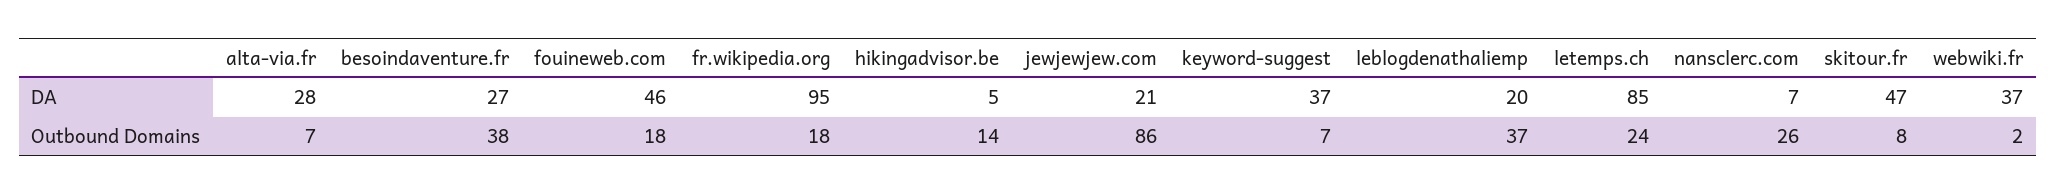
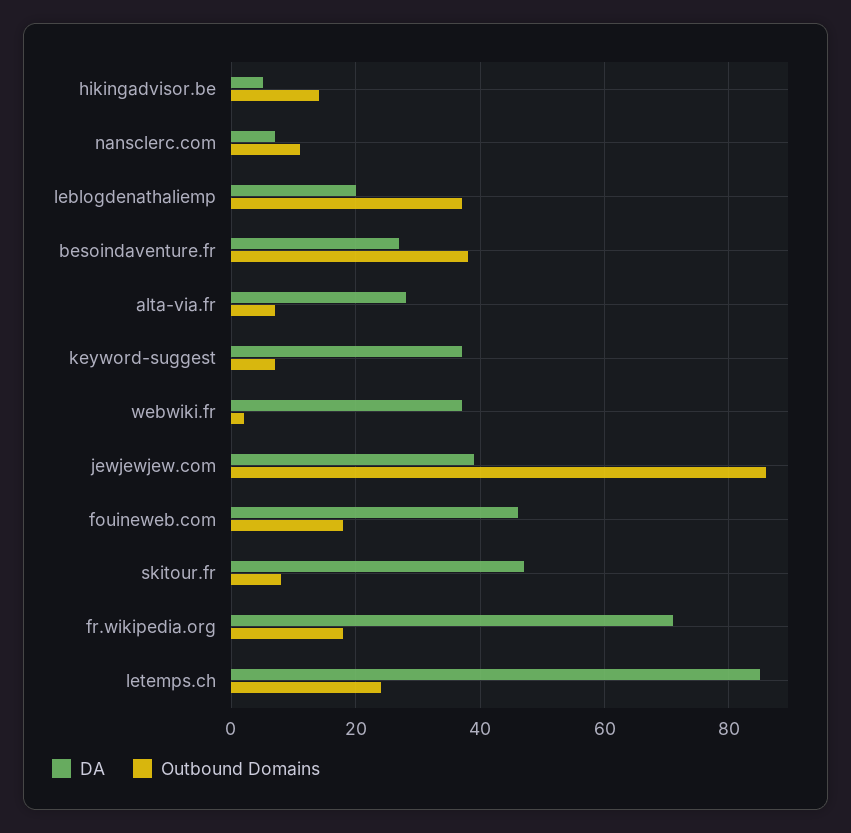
DA, fr.wikipedia.org: 95 -> 70
DA, jewjewjew.com: 21 -> 40
Outbound Domains, nansclerc.com: 26 -> 10

